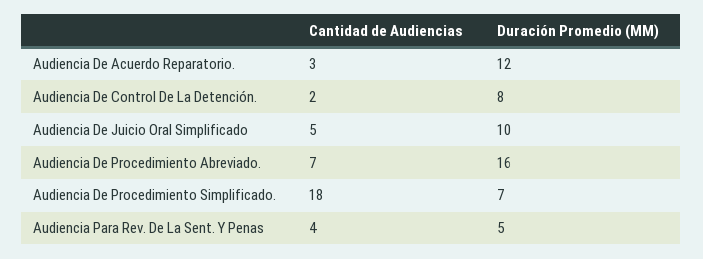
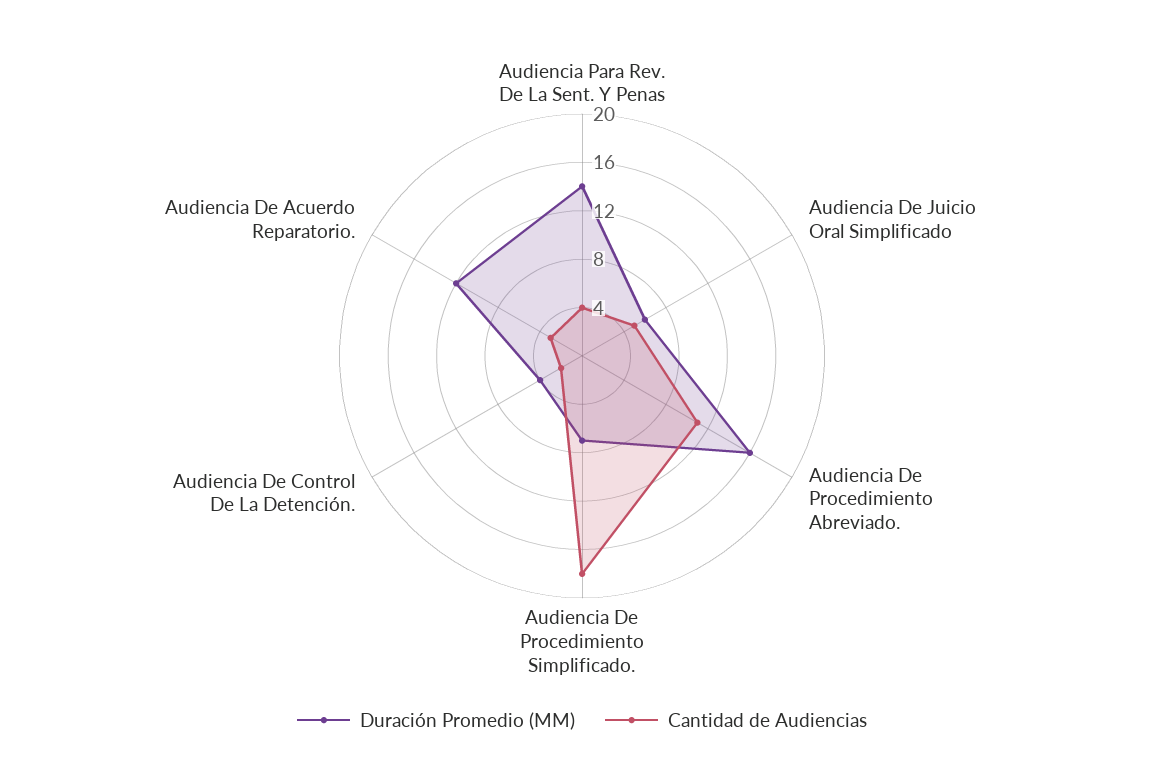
Duración Promedio (MM), Audiencia De Control De La Detención.: 8 -> 4
Duración Promedio (MM), Audiencia De Juicio Oral Simplificado: 10 -> 6
Cantidad de Audiencias, Audiencia De Procedimiento Abreviado.: 7 -> 11
Duración Promedio (MM), Audiencia Para Rev. De La Sent. Y Penas: 5 -> 14

